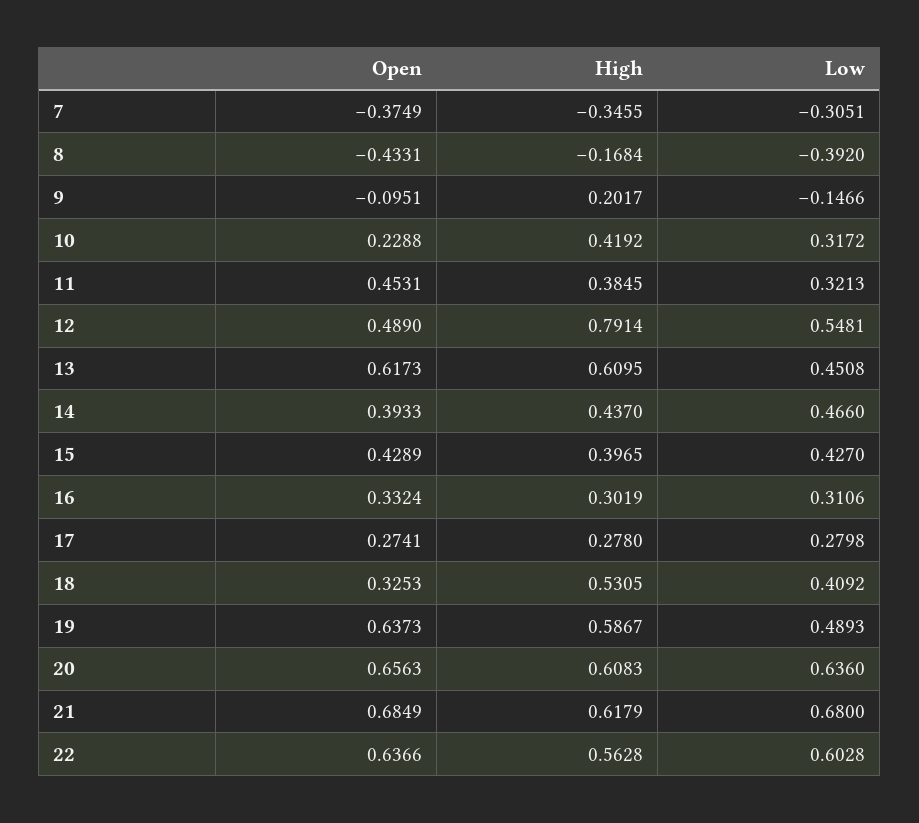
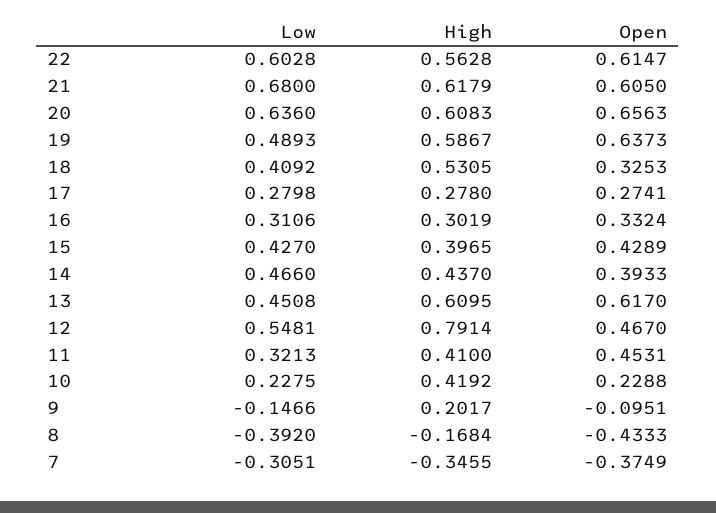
Open, 8: -0.4331 -> -0.4333
Low, 10: 0.3172 -> 0.2275
High, 11: 0.3845 -> 0.41
Open, 12: 0.489 -> 0.467
Open, 13: 0.6173 -> 0.617
Open, 21: 0.6849 -> 0.605
Open, 22: 0.6366 -> 0.6147

